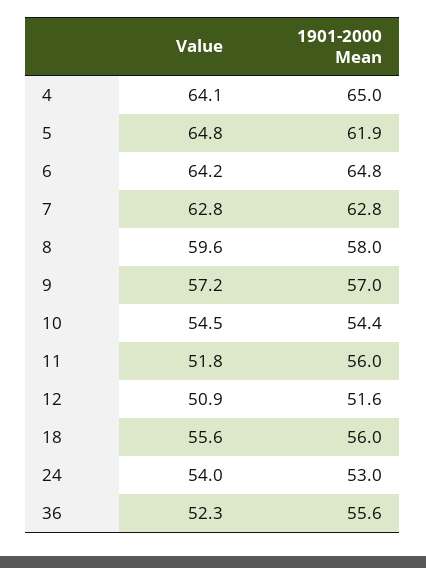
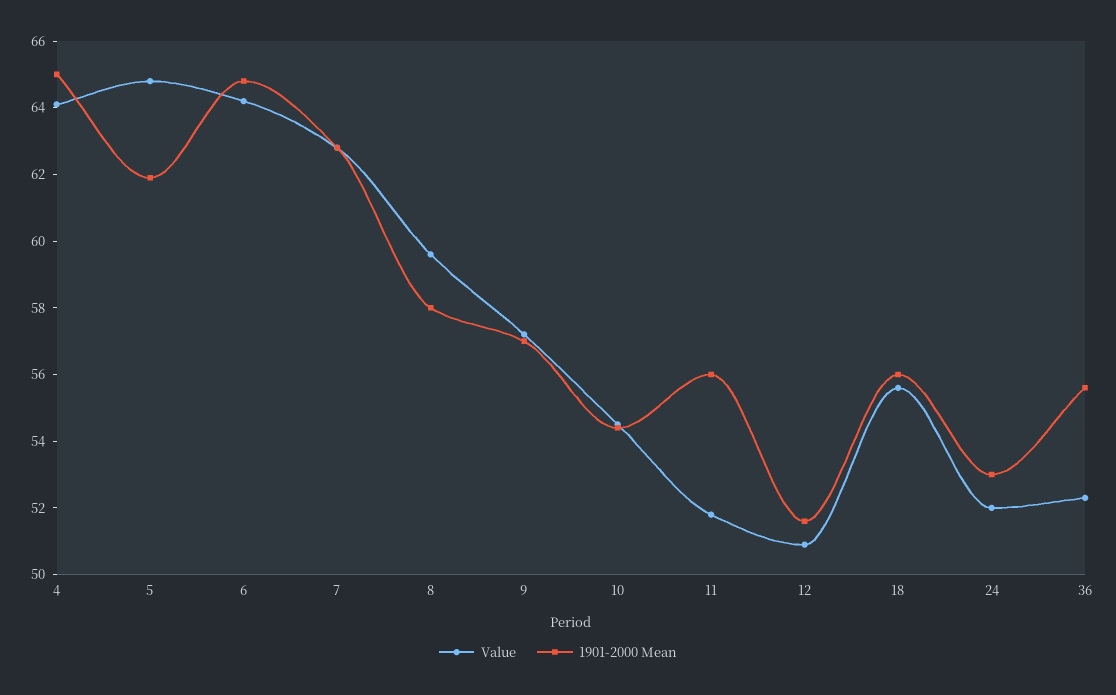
Value, 24: 54 -> 52

